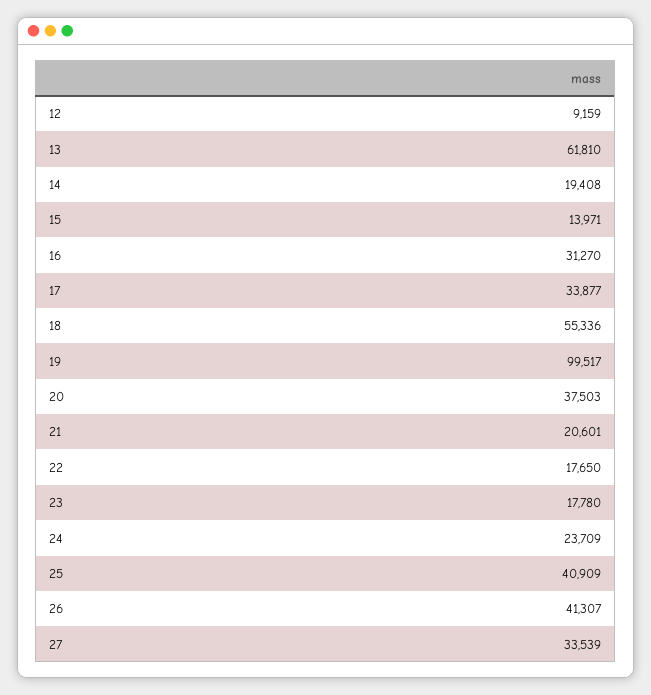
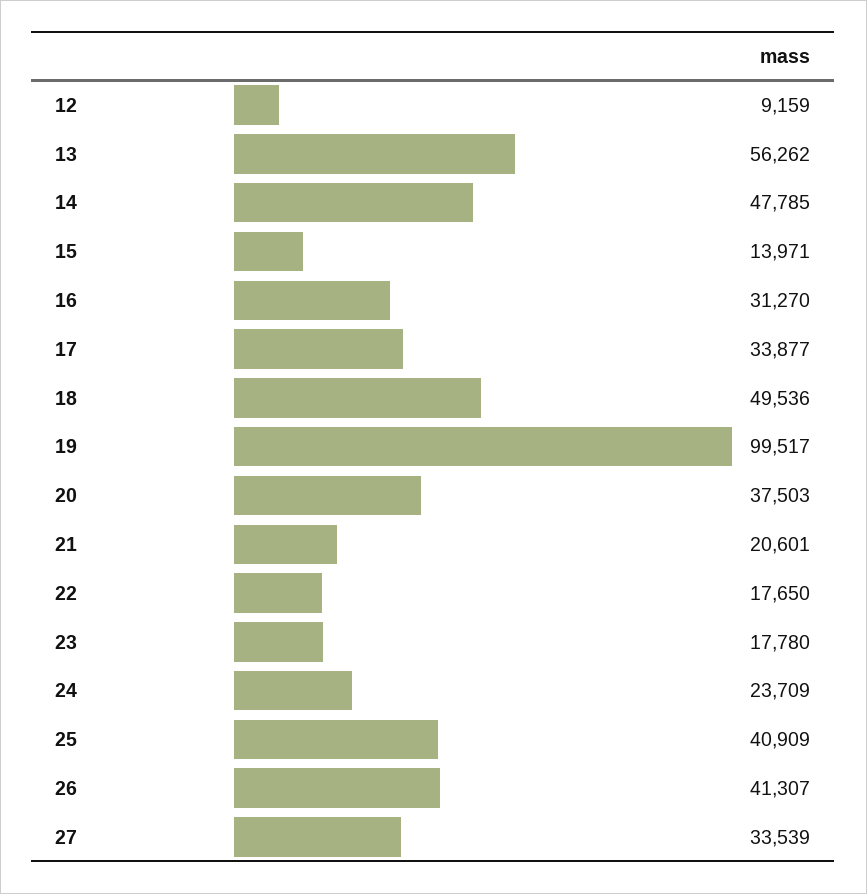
13: 61810 -> 56262
14: 19408 -> 47785
18: 55336 -> 49536

